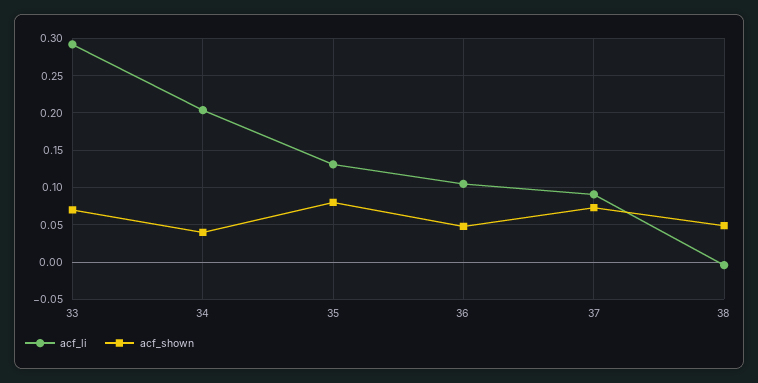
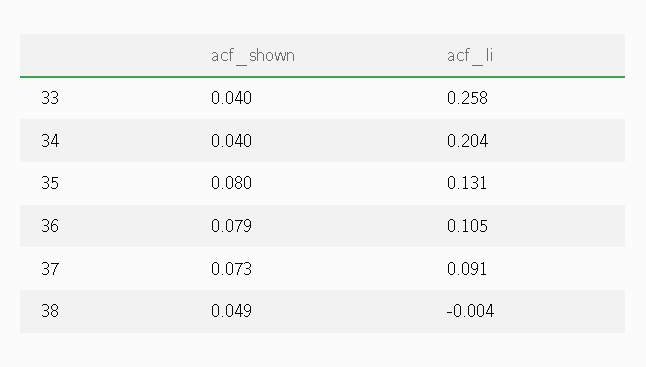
acf_li, 33: 0.29 -> 0.258
acf_shown, 33: 0.07 -> 0.04
acf_shown, 36: 0.05 -> 0.079

